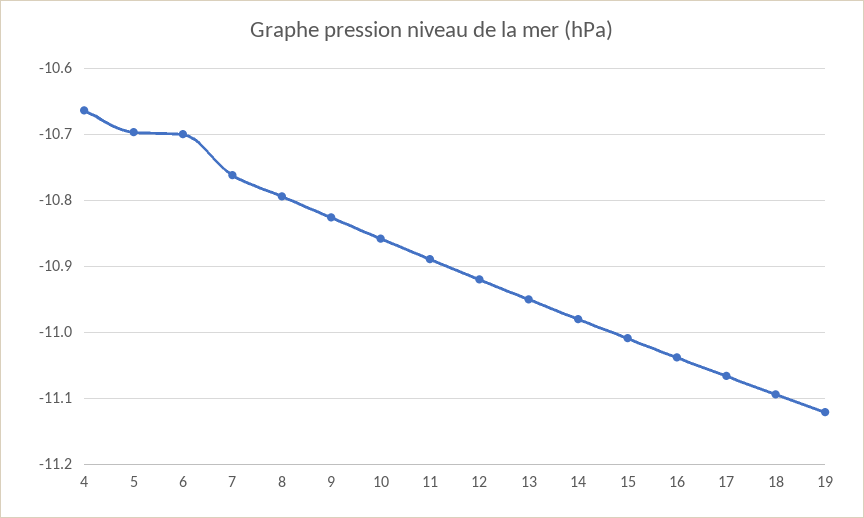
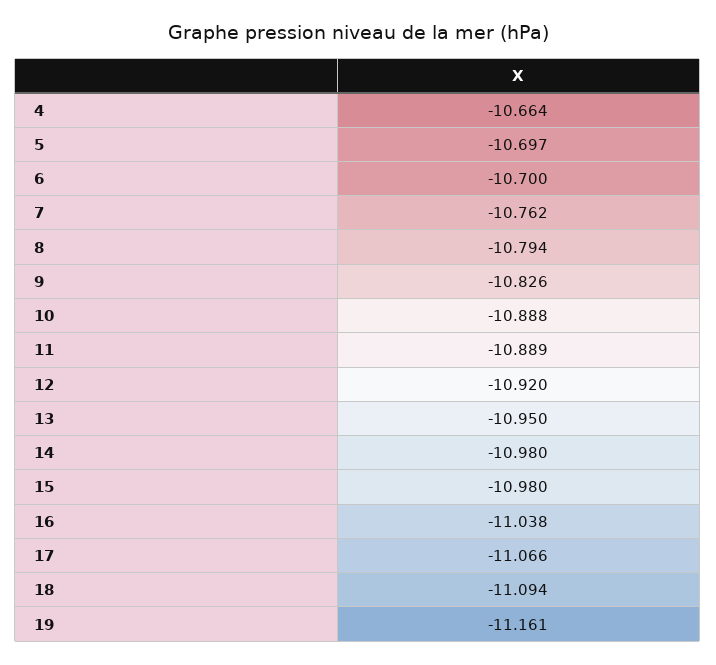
10: -10.86 -> -10.888
15: -11.01 -> -10.98
19: -11.12 -> -11.161

